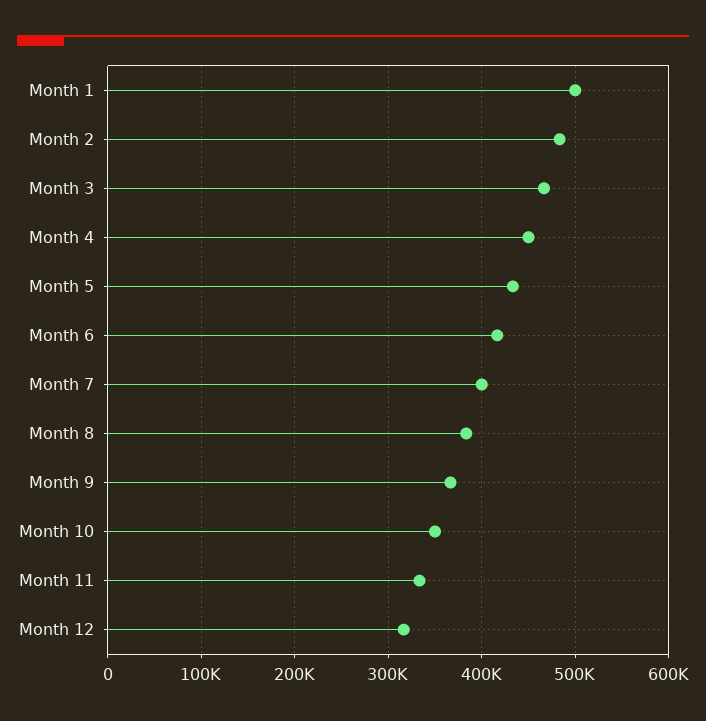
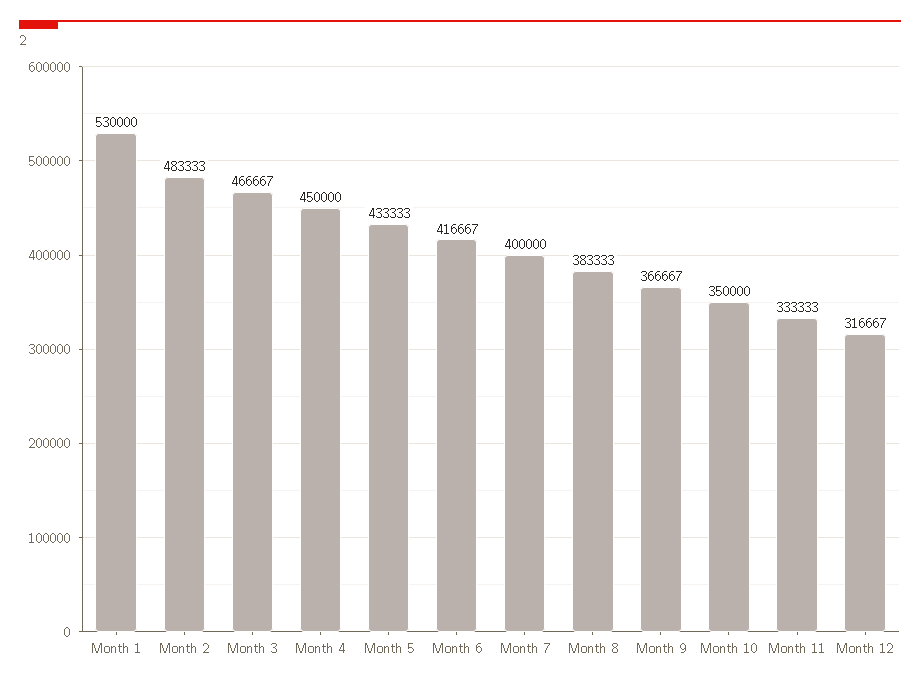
Month 1: 500000 -> 530000

